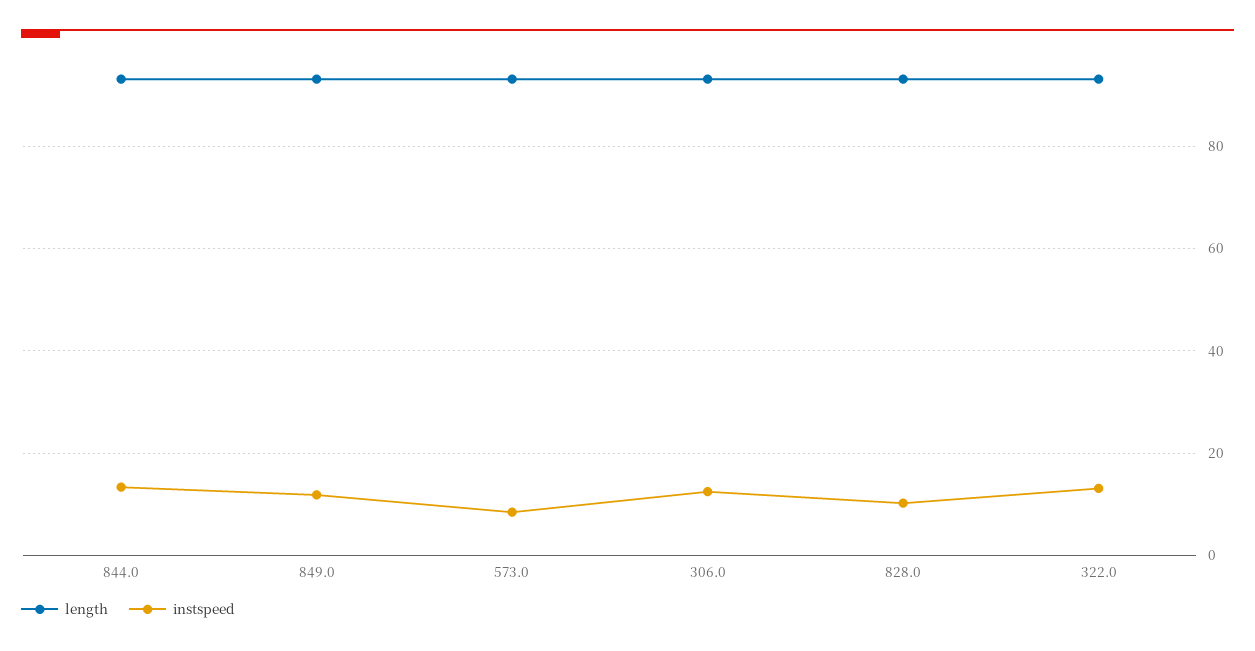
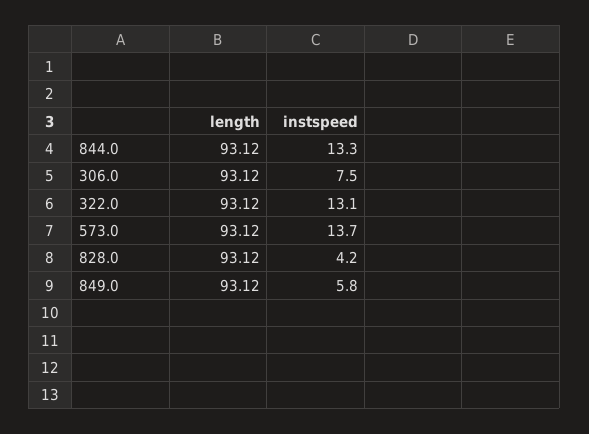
instspeed, 849.0: 12 -> 5.8
instspeed, 573.0: 8 -> 13.7
instspeed, 306.0: 12 -> 7.5
instspeed, 828.0: 10 -> 4.2

